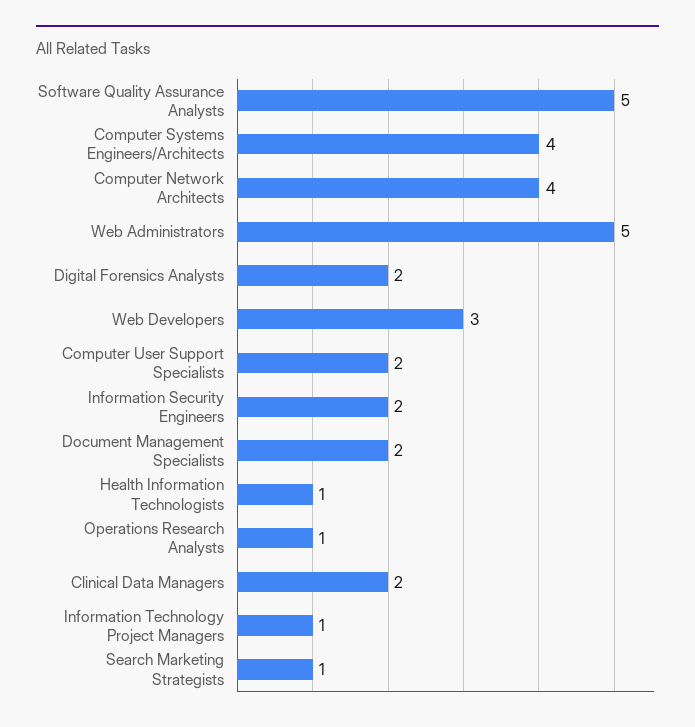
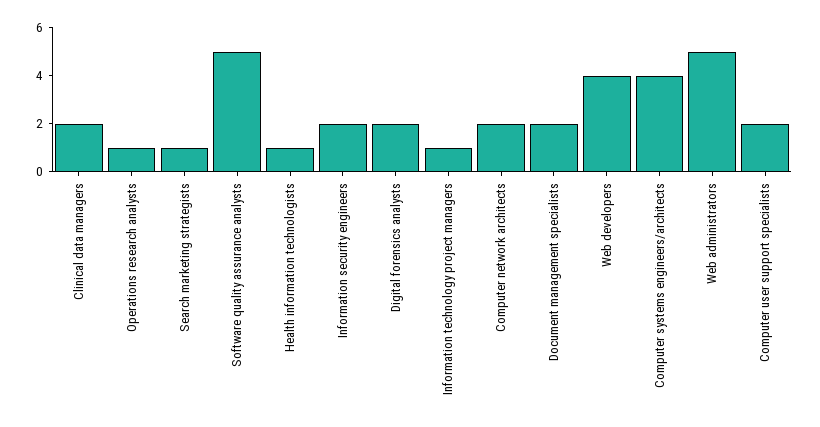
Computer Network Architects: 4 -> 2
Web Developers: 3 -> 4

